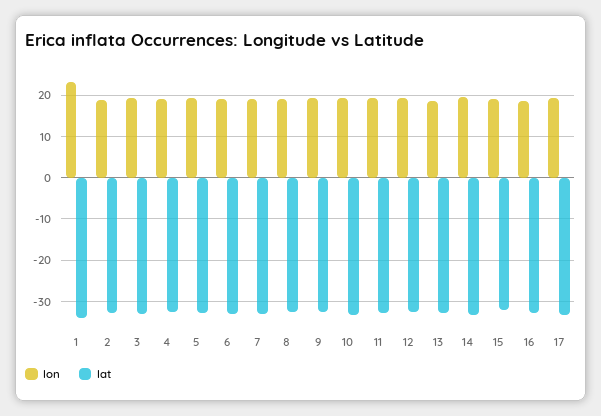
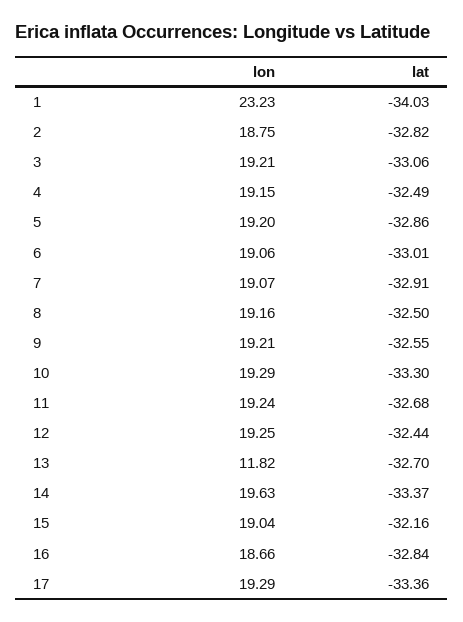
lon, 13: 18 -> 11.82

